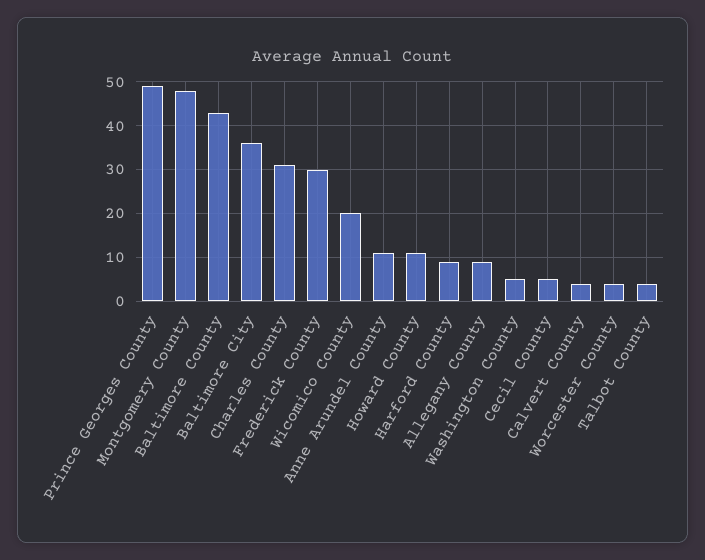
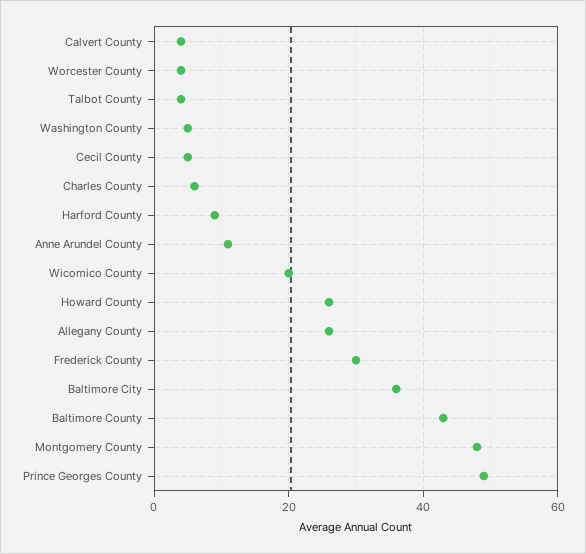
Charles County: 30 -> 5
Howard County: 10 -> 25
Allegany County: 10 -> 25

